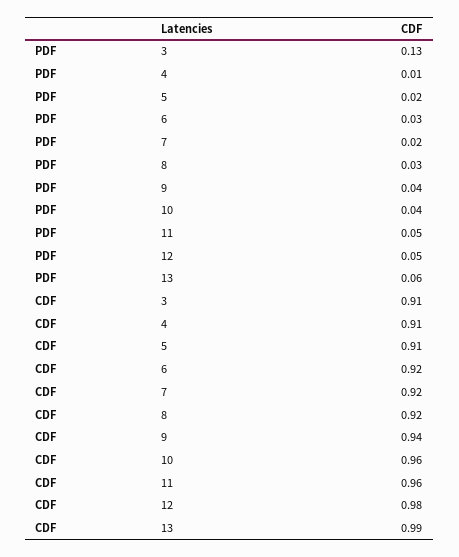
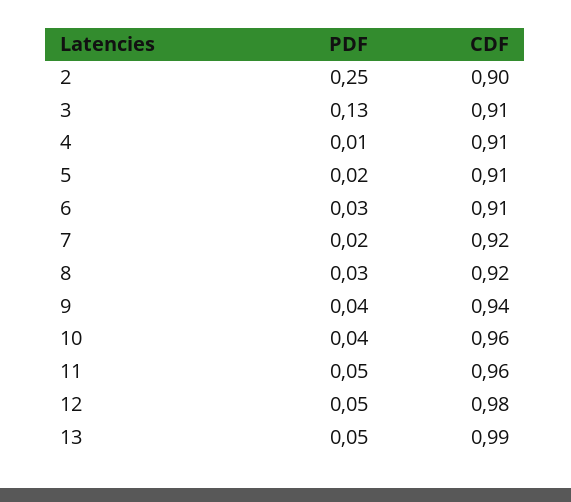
PDF, 13: 0.06 -> 0.05
CDF, 6: 0.92 -> 0.91
PDF, 2: none -> 0.25
CDF, 2: none -> 0.9

